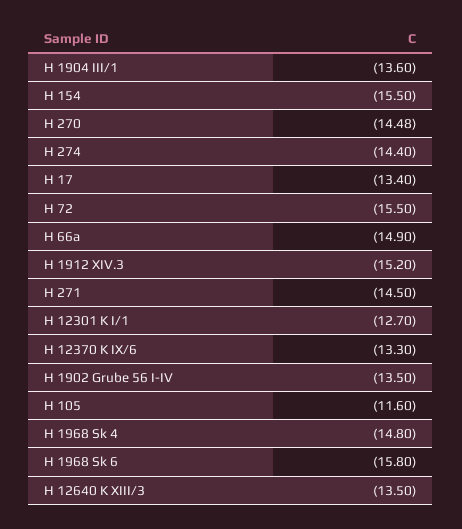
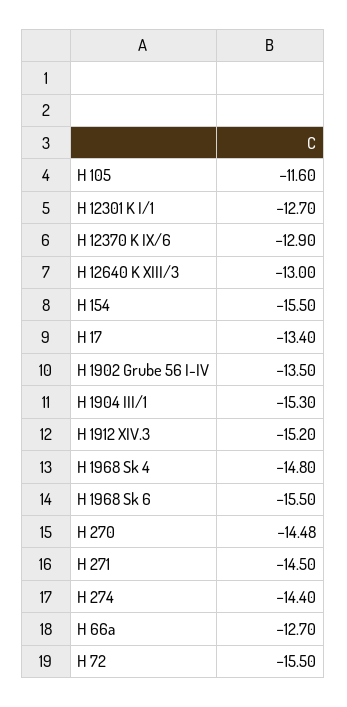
H 1904 III/1: -13.6 -> -15.3
H 66a: -14.9 -> -12.7
H 12370 K IX/6: -13.3 -> -12.9
H 1968 Sk 6: -15.8 -> -15.5
H 12640 K XIII/3: -13.5 -> -13

